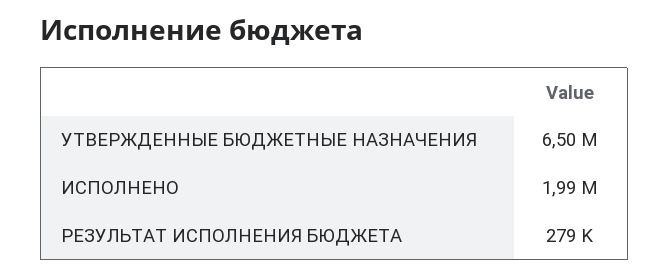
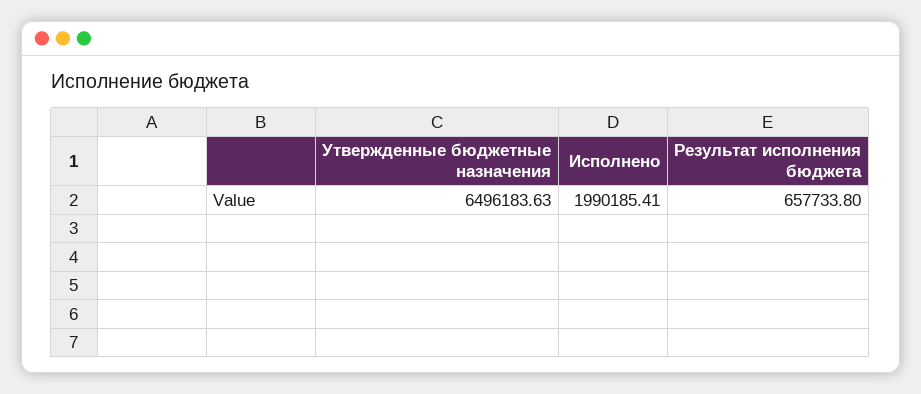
РЕЗУЛЬТАТ ИСПОЛНЕНИЯ БЮДЖЕТА: 279000 -> 657733.8

